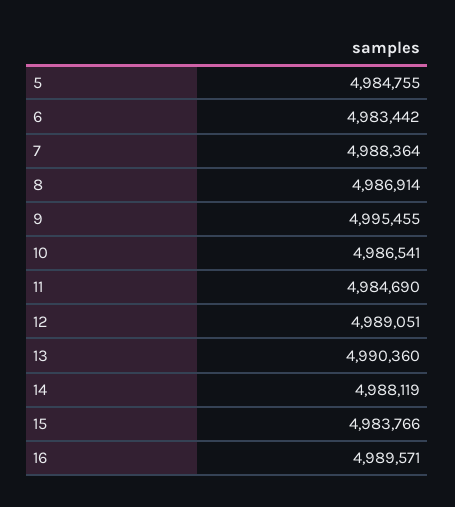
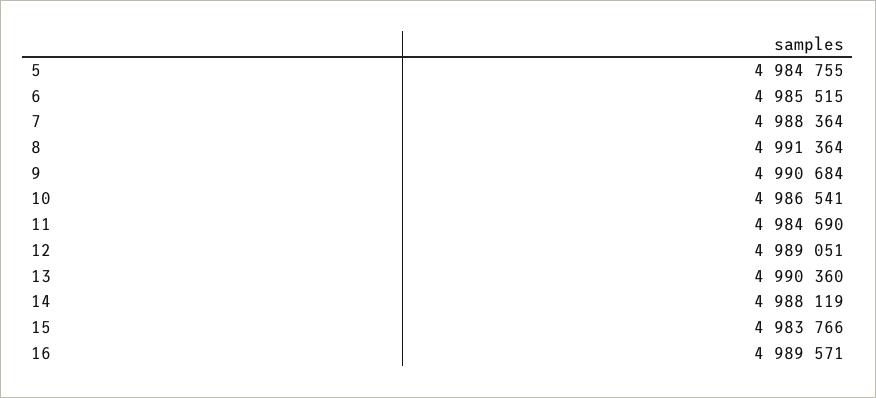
6: 4983442 -> 4985515
8: 4986914 -> 4991364
9: 4995455 -> 4990684

